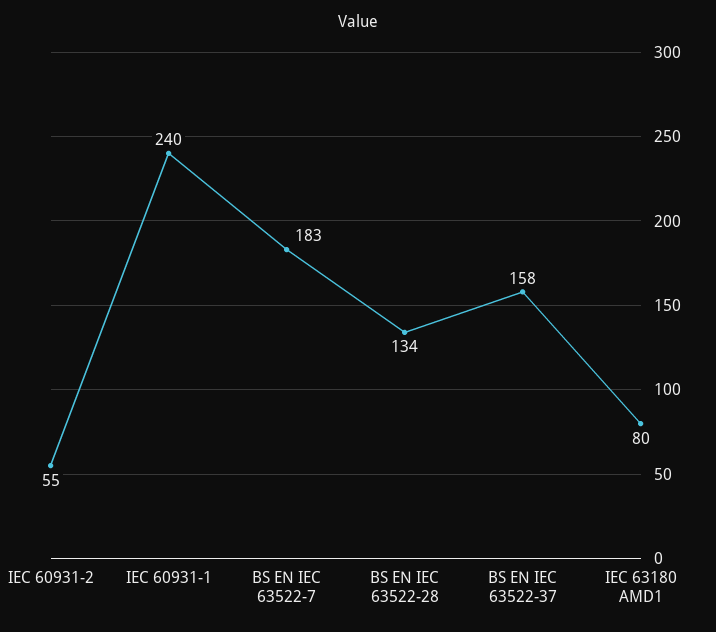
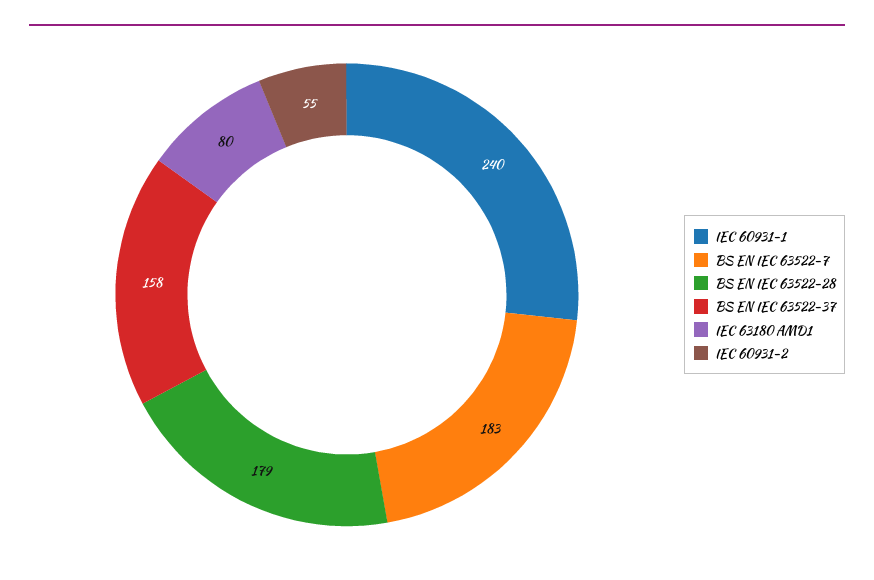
BS EN IEC 63522-28: 134 -> 179

